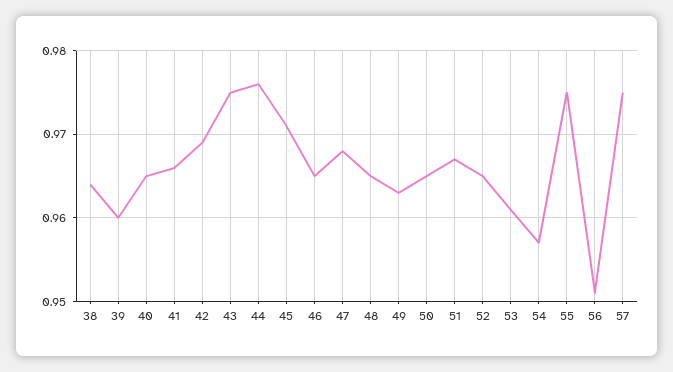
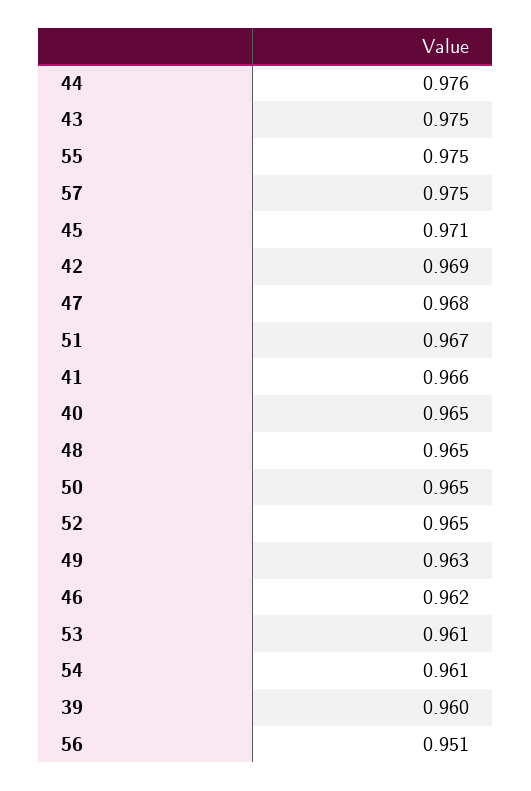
38: 0.964 -> none
46: 0.965 -> 0.962
54: 0.957 -> 0.961

